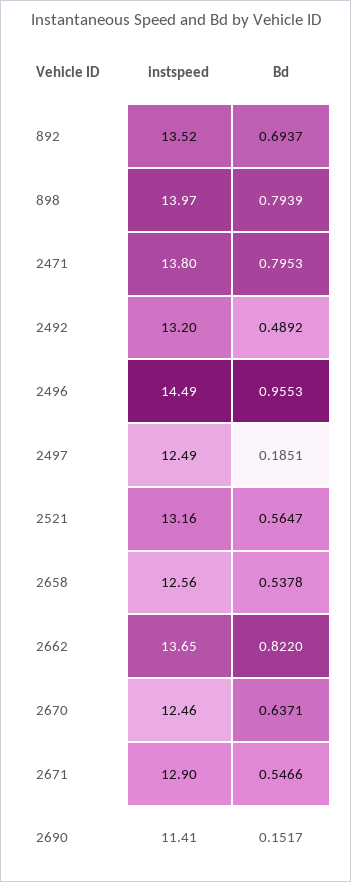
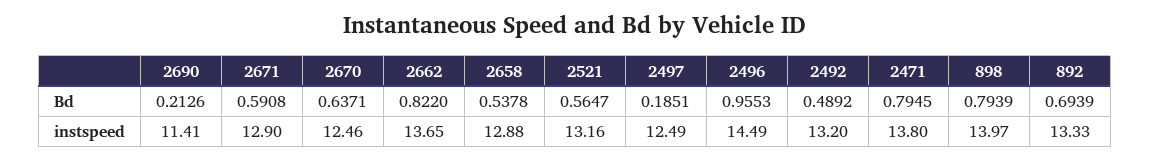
instspeed, 892: 13.52 -> 13.33
Bd, 892: 0.6937 -> 0.6939
Bd, 2471: 0.7953 -> 0.7945
instspeed, 2658: 12.56 -> 12.88
Bd, 2671: 0.5466 -> 0.5908
Bd, 2690: 0.1517 -> 0.2126

